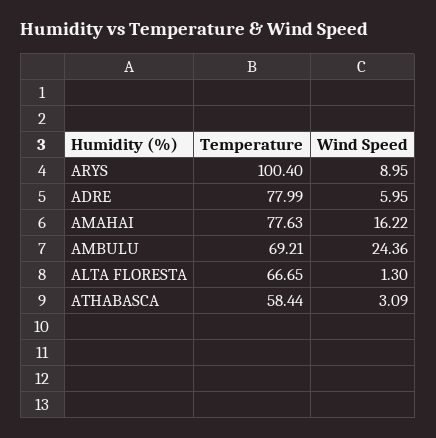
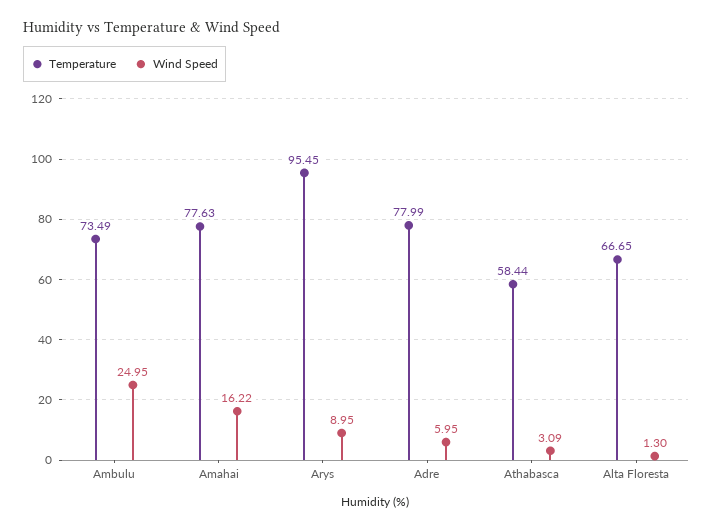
Temperature, ARYS: 100.4 -> 95.45
Temperature, AMBULU: 69.21 -> 73.49
Wind Speed, AMBULU: 24.36 -> 24.95

